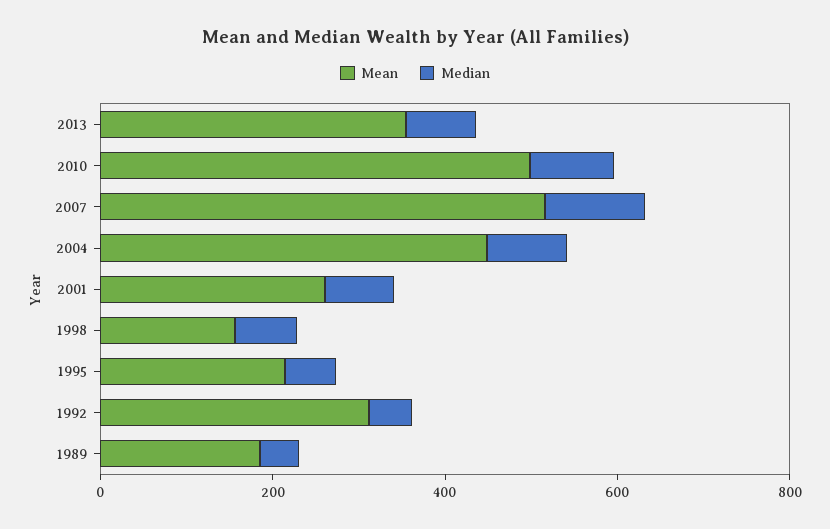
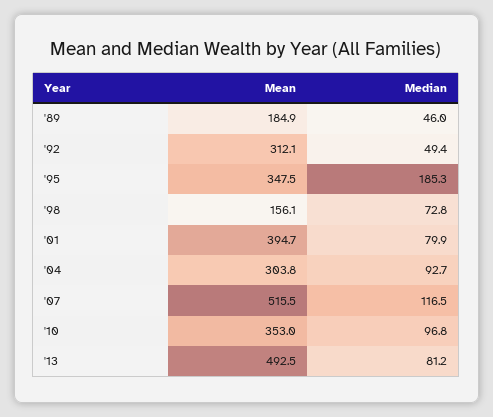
Mean, 2013: 350 -> 492.5
Mean, 2010: 500 -> 353
Mean, 2004: 450 -> 303.8
Mean, 2001: 250 -> 394.7
Mean, 1995: 200 -> 347.5
Median, 1995: 50 -> 185.3

